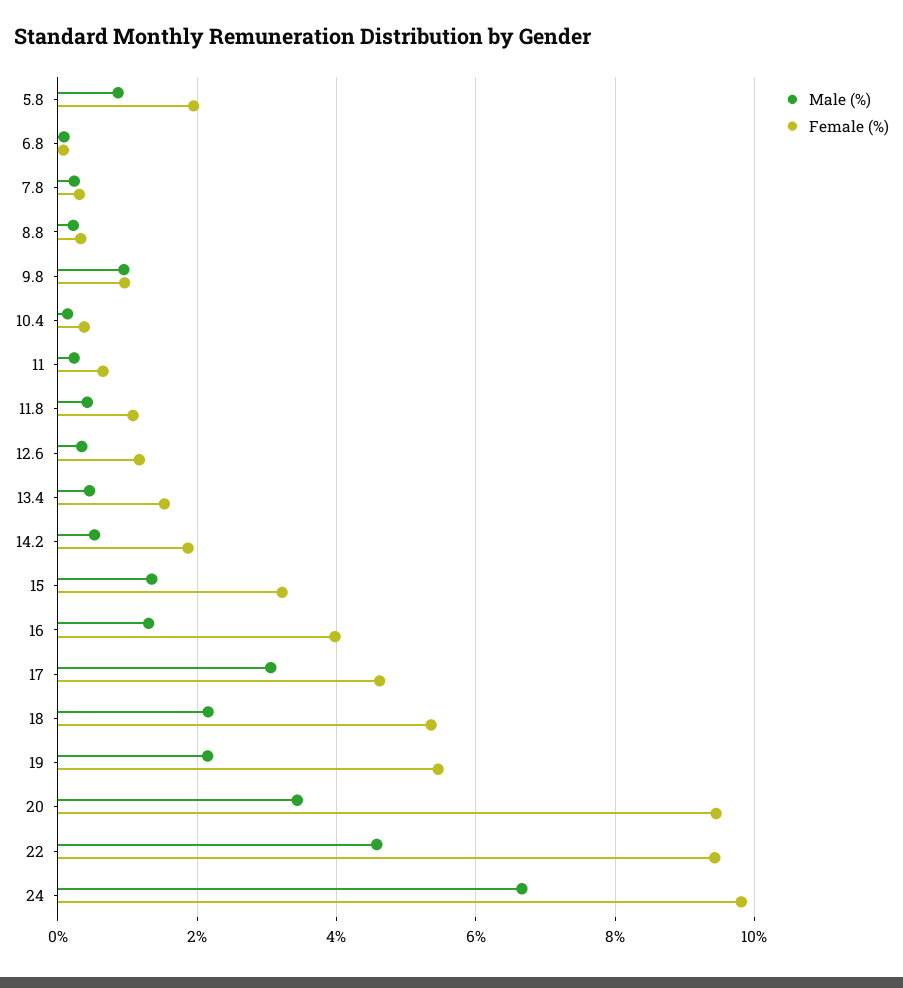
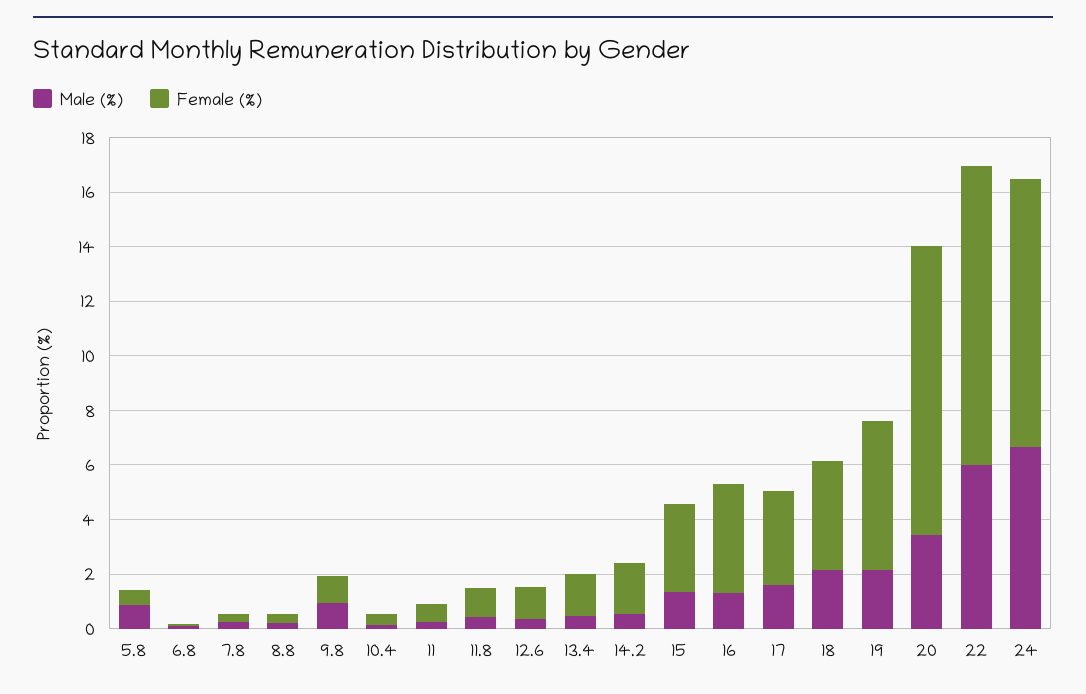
Female (%), 5.8: 2 -> 0.5
Male (%), 17: 3 -> 1.5
Female (%), 17: 4.6 -> 3.5
Female (%), 18: 5.4 -> 4
Female (%), 20: 9.4 -> 10.5
Male (%), 22: 4.6 -> 6
Female (%), 22: 9.4 -> 11

